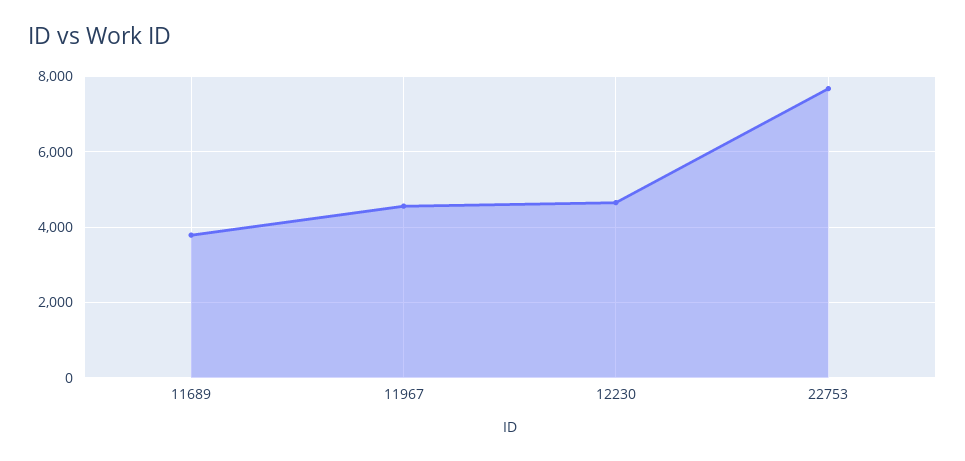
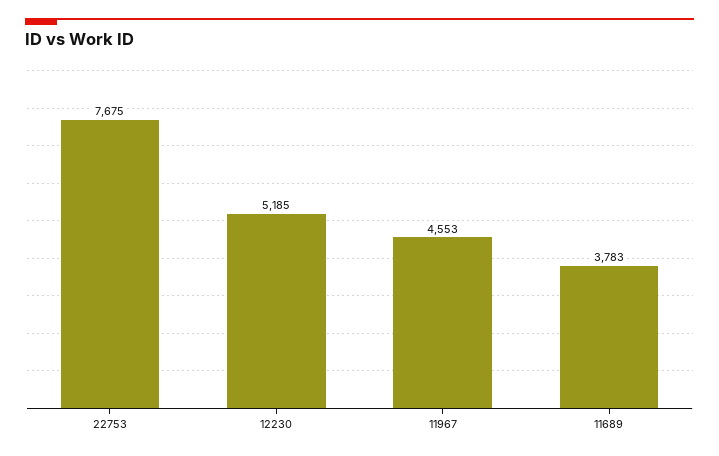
12230: 4600 -> 5185

